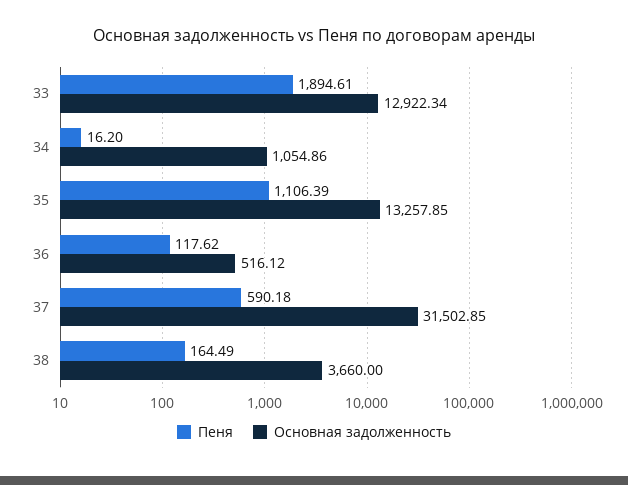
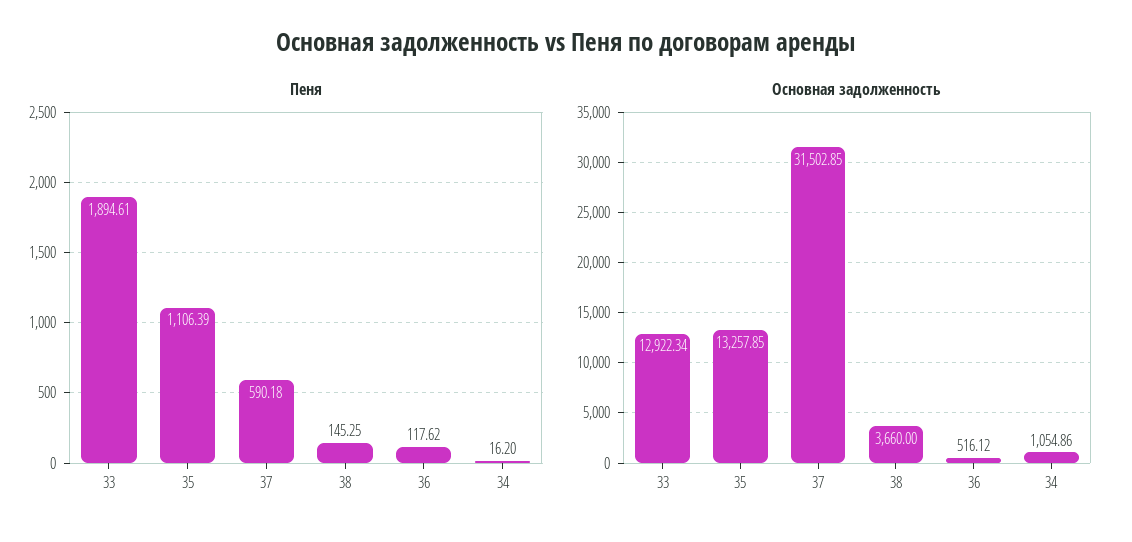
Пеня, 38: 164.49 -> 145.25

